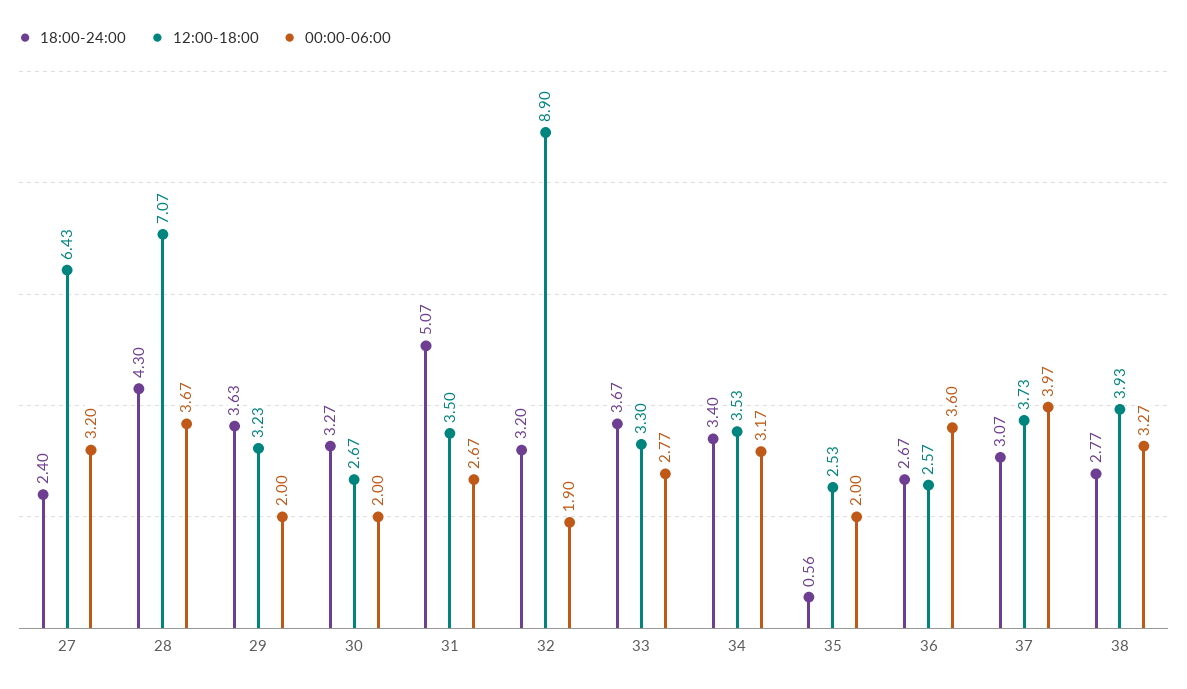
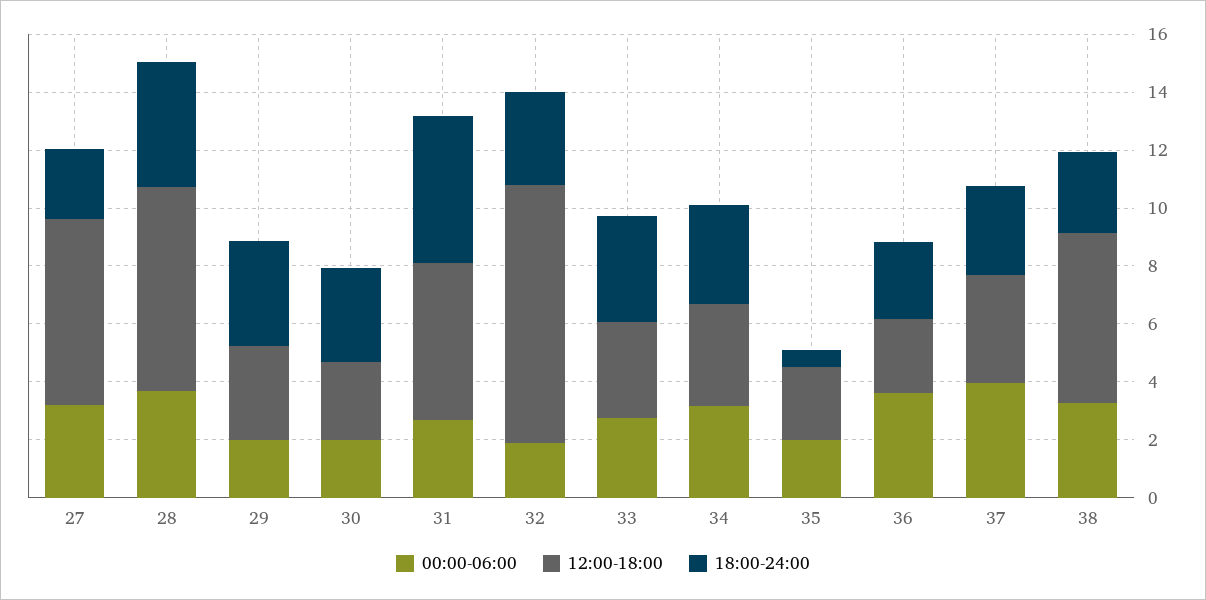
12:00-18:00, 31: 3.5 -> 5.5
12:00-18:00, 38: 3.93 -> 6

